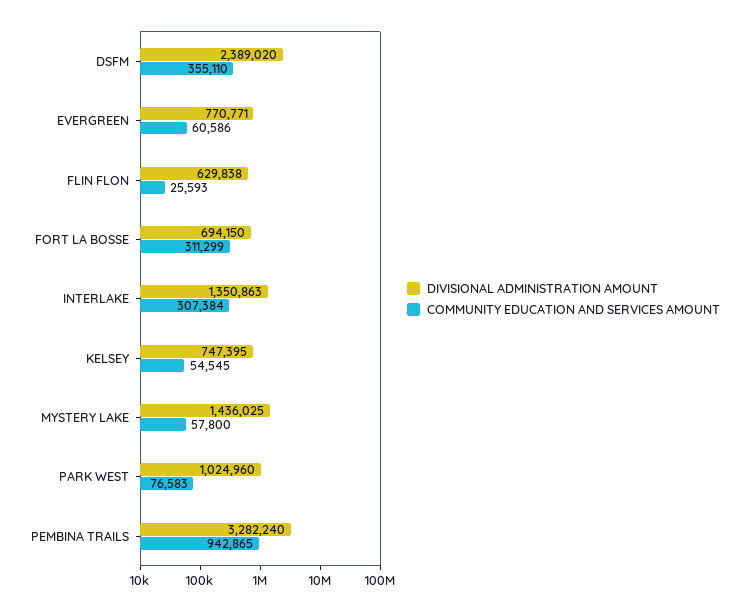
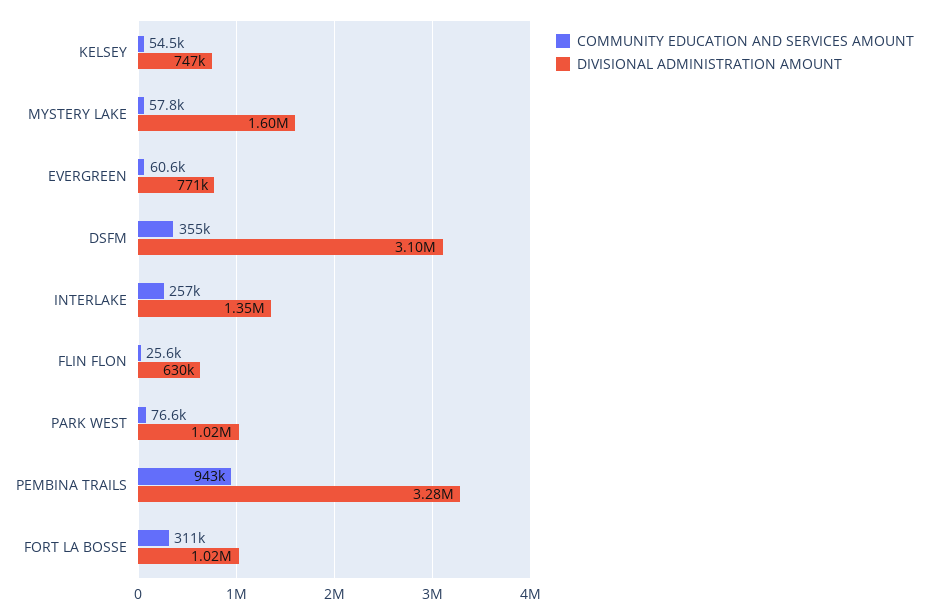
DIVISIONAL ADMINISTRATION AMOUNT, DSFM: 2389020 -> 3100000
DIVISIONAL ADMINISTRATION AMOUNT, FORT LA BOSSE: 694150 -> 1020000
COMMUNITY EDUCATION AND SERVICES AMOUNT, INTERLAKE: 307384 -> 257000
DIVISIONAL ADMINISTRATION AMOUNT, MYSTERY LAKE: 1436025 -> 1600000

